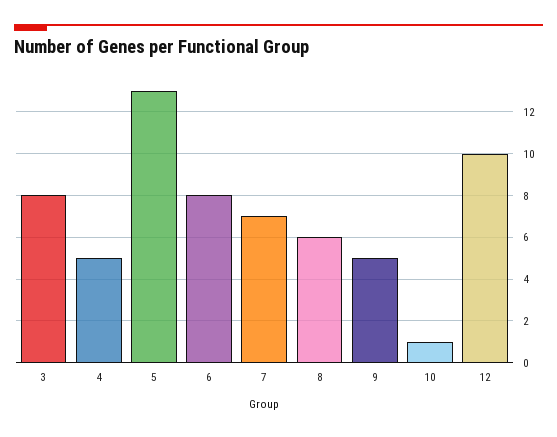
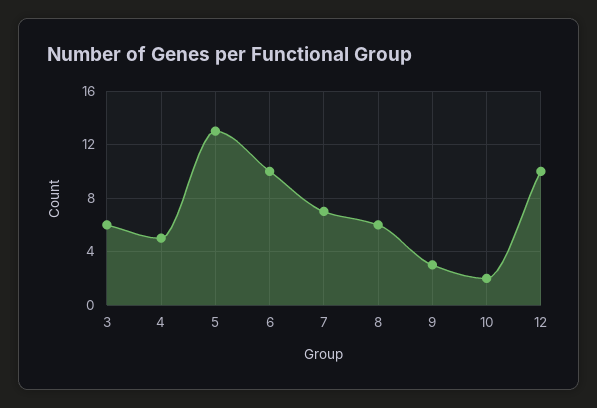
3: 8 -> 6
6: 8 -> 10
9: 5 -> 3
10: 1 -> 2

